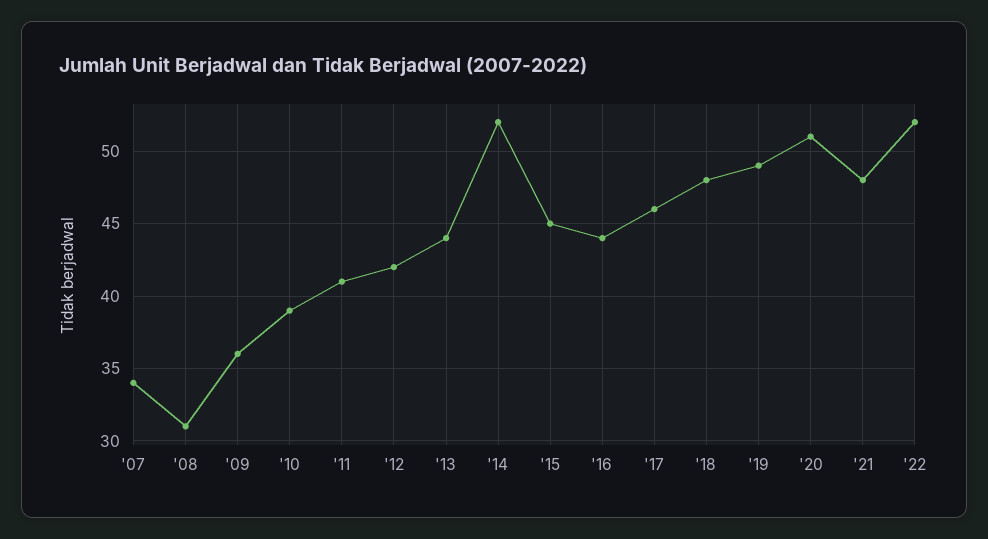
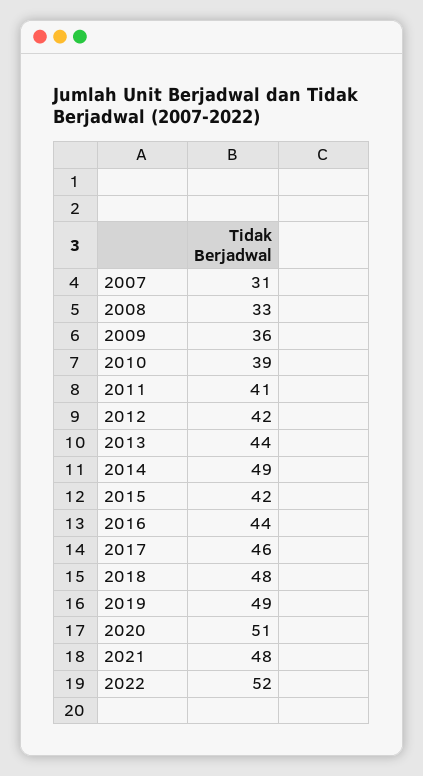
'07: 34 -> 31
'08: 31 -> 33
'14: 52 -> 49
'15: 45 -> 42

